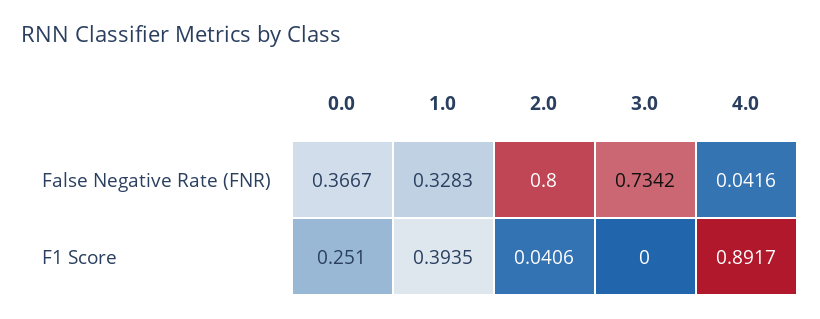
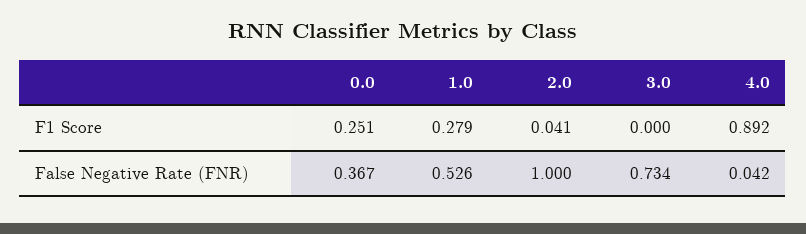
1.0, False Negative Rate (FNR): 0.3283 -> 0.526
2.0, False Negative Rate (FNR): 0.8 -> 1
1.0, F1 Score: 0.3935 -> 0.279

